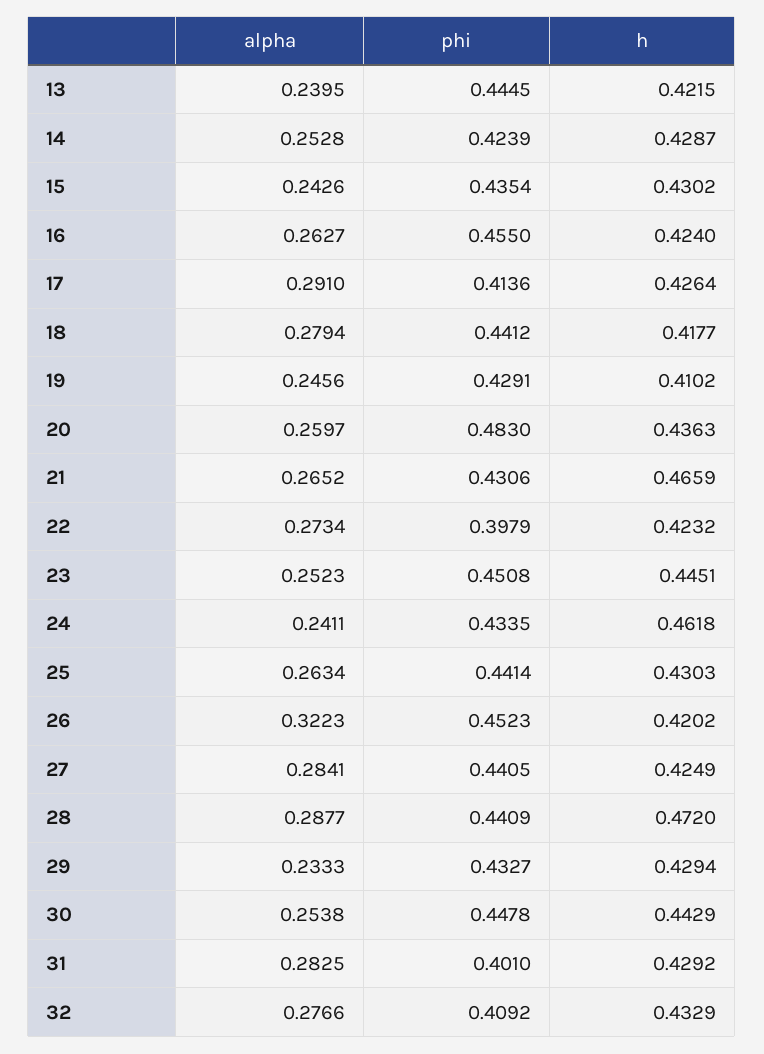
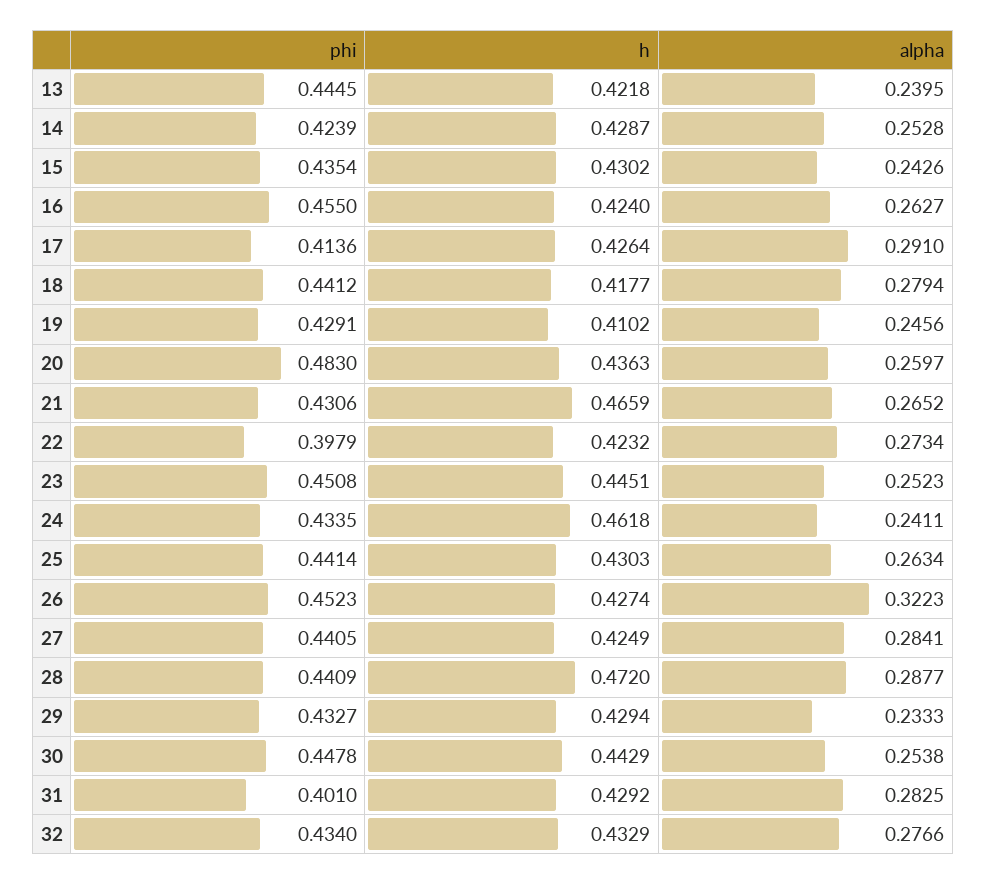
h, 13: 0.4215 -> 0.4218
h, 26: 0.4202 -> 0.4274
phi, 32: 0.4092 -> 0.434

